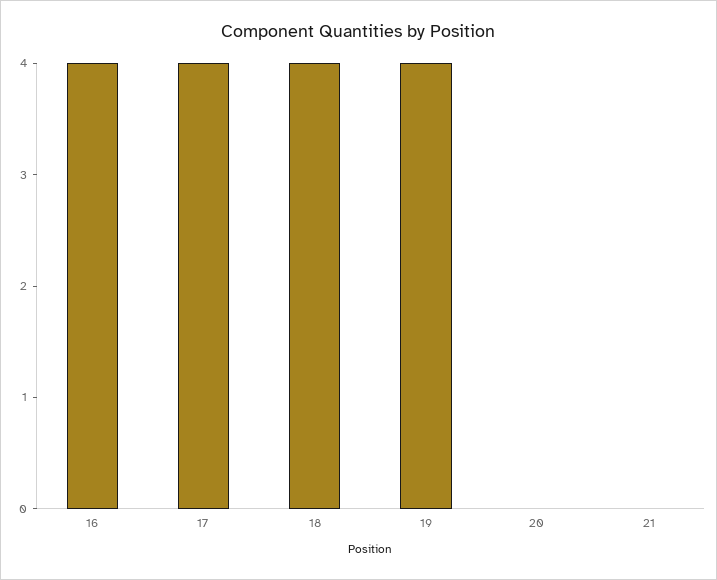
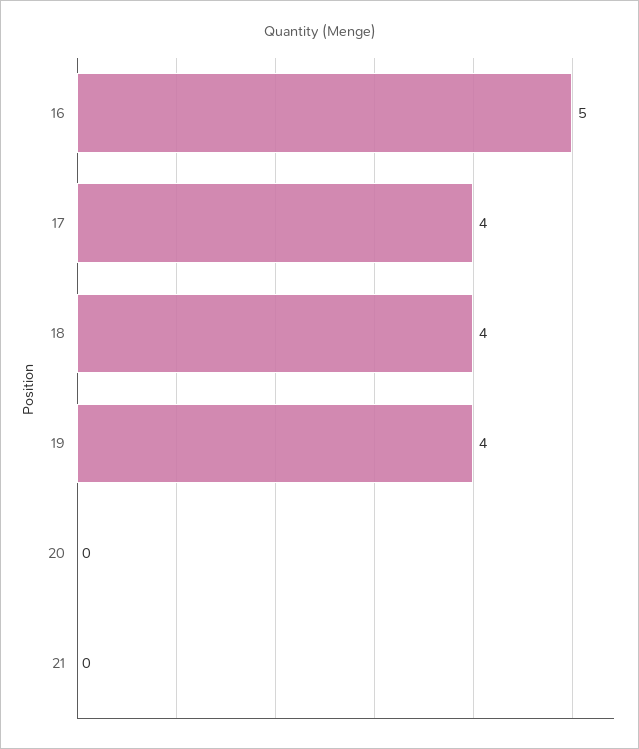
16: 4 -> 5

